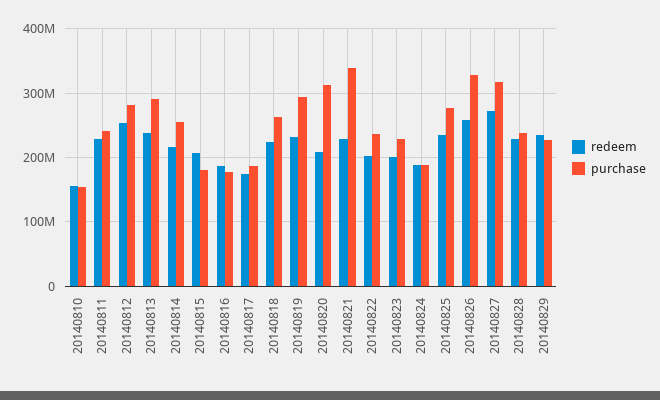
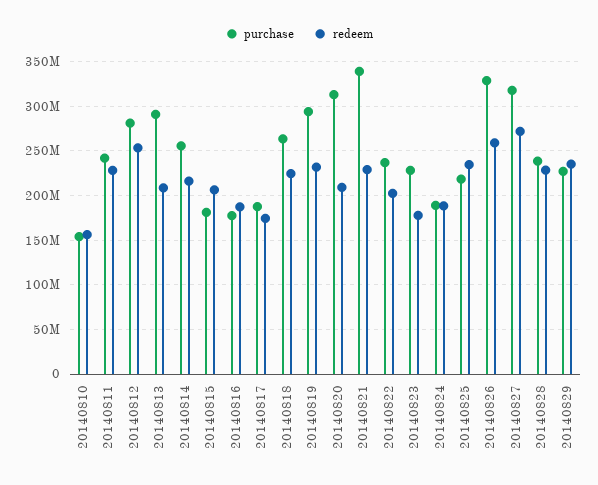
redeem, 20140813: 240000000 -> 210000000
redeem, 20140823: 200000000 -> 180000000
purchase, 20140825: 280000000 -> 220000000

